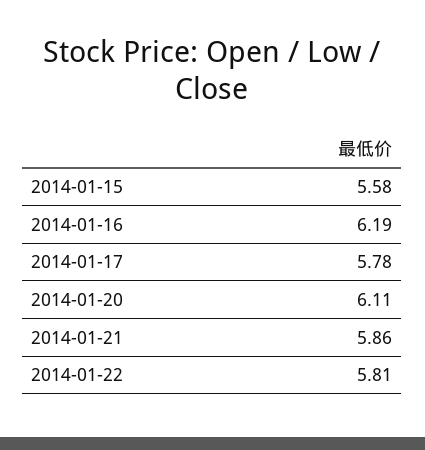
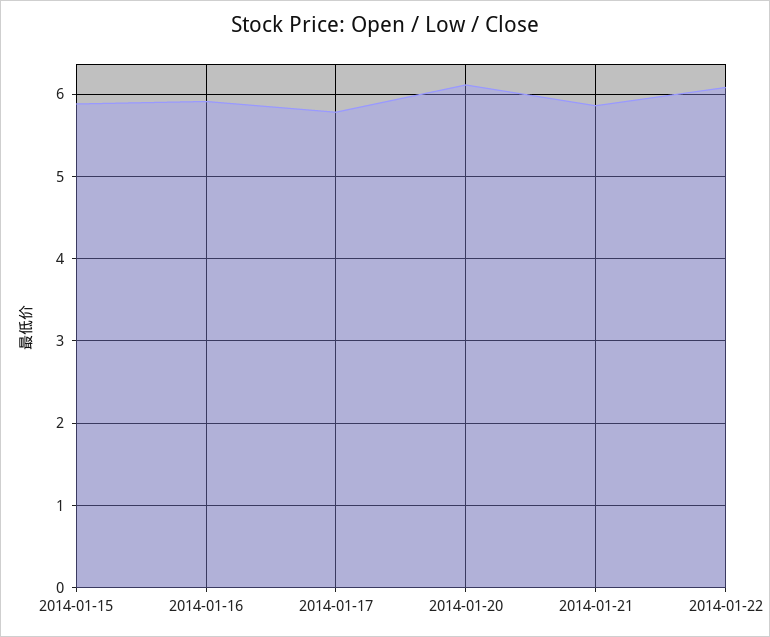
2014-01-15: 5.58 -> 5.9
2014-01-16: 6.19 -> 5.9
2014-01-22: 5.81 -> 6.1

